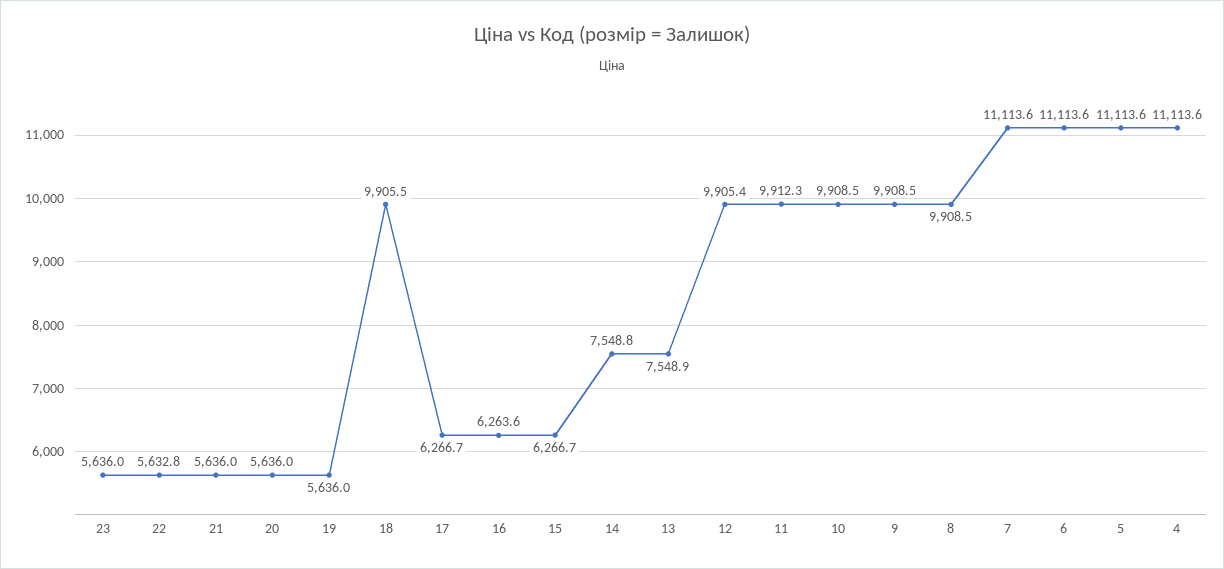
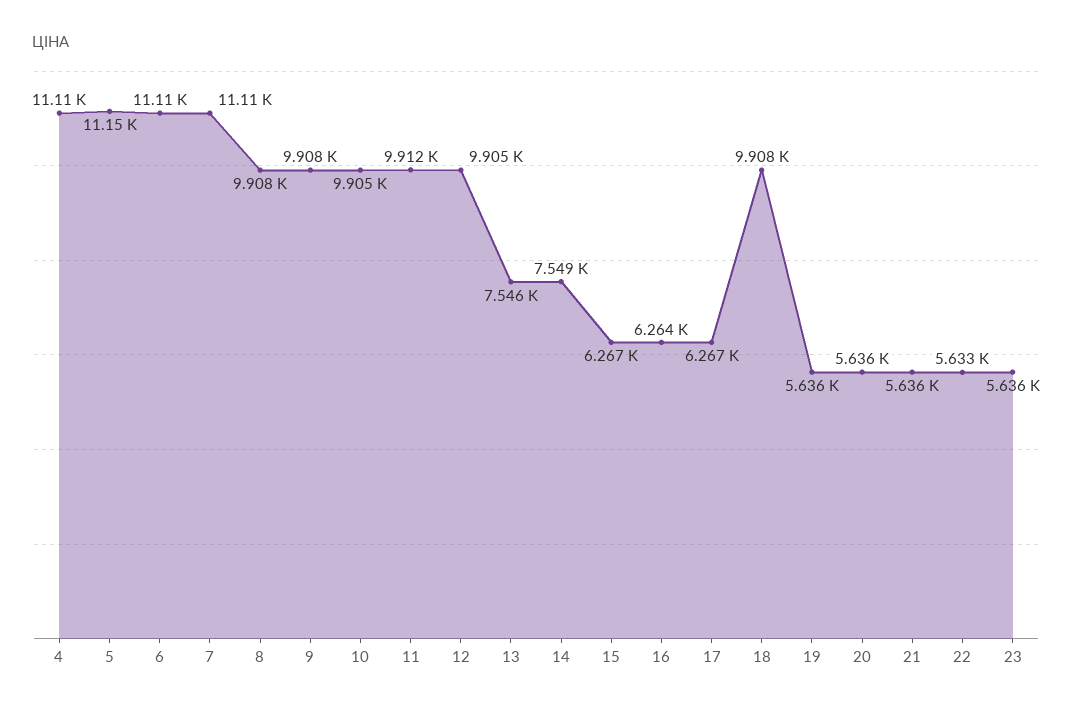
18: 9905.5 -> 9908
13: 7548.9 -> 7546
10: 9908.5 -> 9905
5: 11113.6 -> 11150

